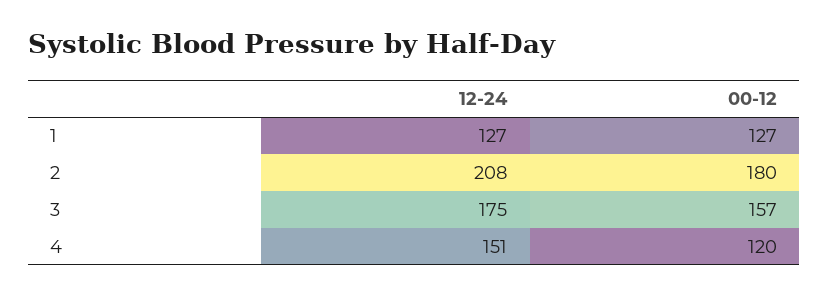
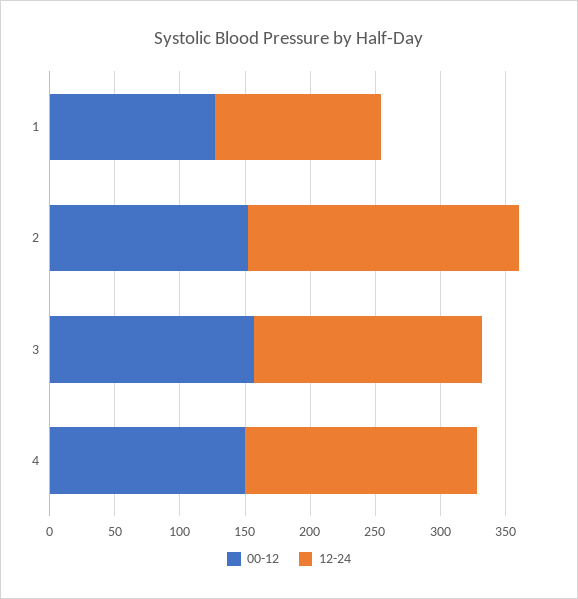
00-12, 2: 180 -> 150
12-24, 4: 151 -> 180
00-12, 4: 120 -> 150

